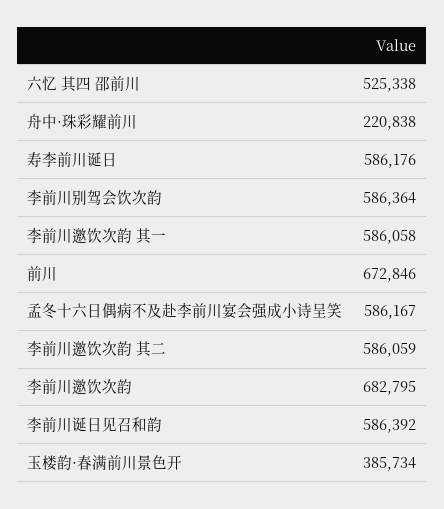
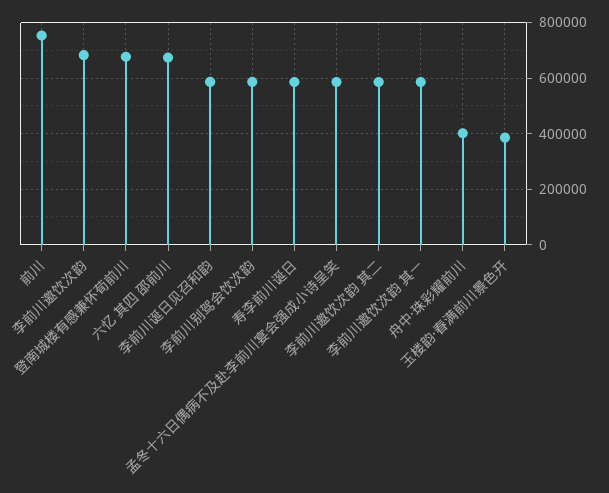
六忆 其四 邵前川: 525338 -> 675000
舟中·珠彩耀前川: 220838 -> 400000
前川: 672846 -> 750000
登南城楼有感兼怀荀前川: none -> 675000

